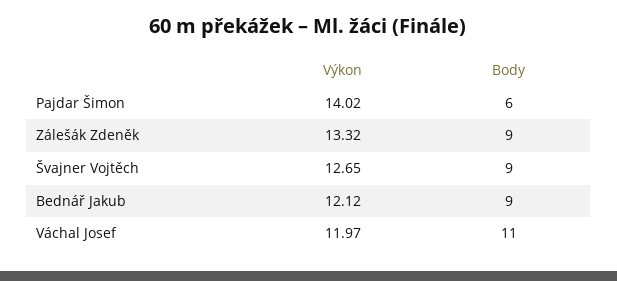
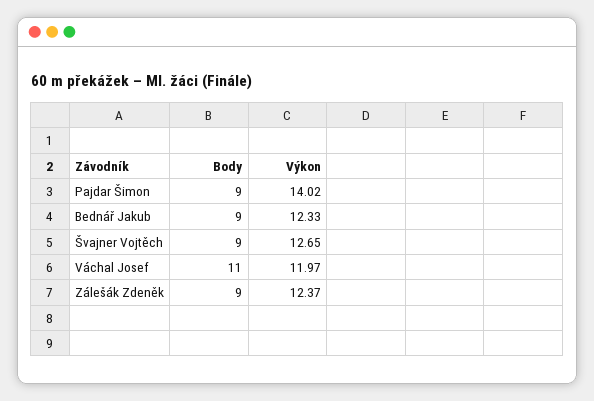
Body, Pajdar Šimon: 6 -> 9
Výkon, Zálešák Zdeněk: 13.32 -> 12.37
Výkon, Bednář Jakub: 12.12 -> 12.33

